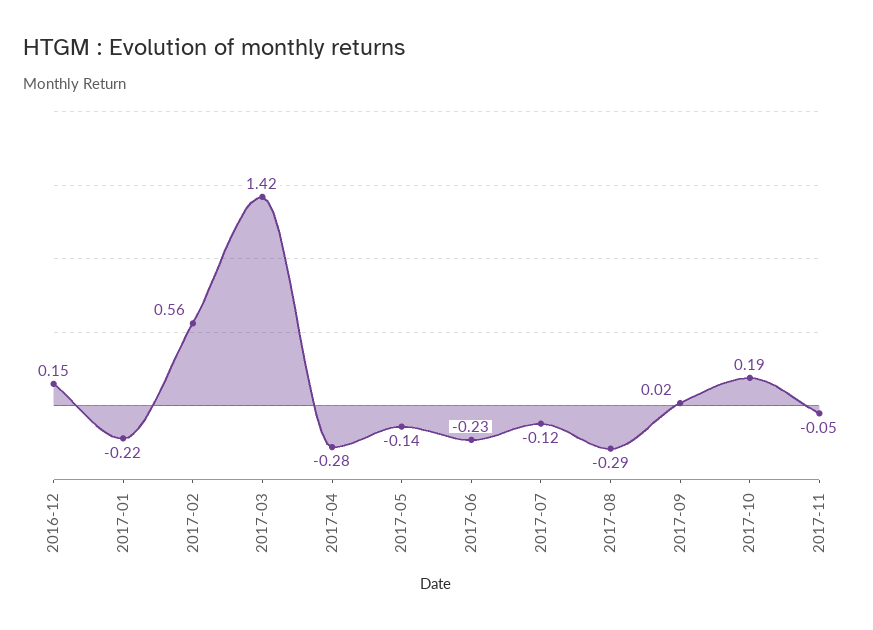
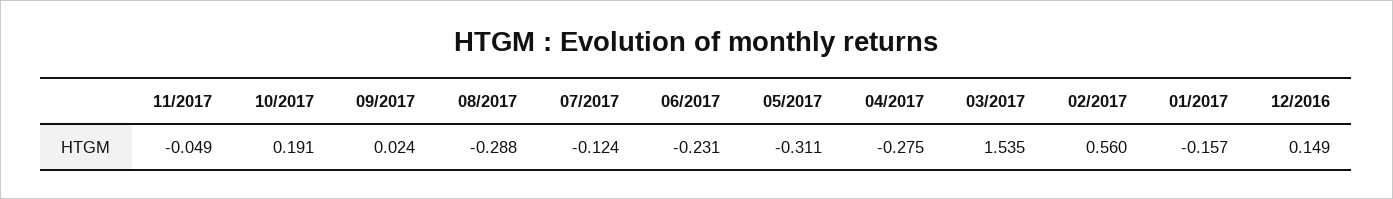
2017-01: -0.22 -> -0.157
2017-03: 1.42 -> 1.535
2017-05: -0.14 -> -0.311

